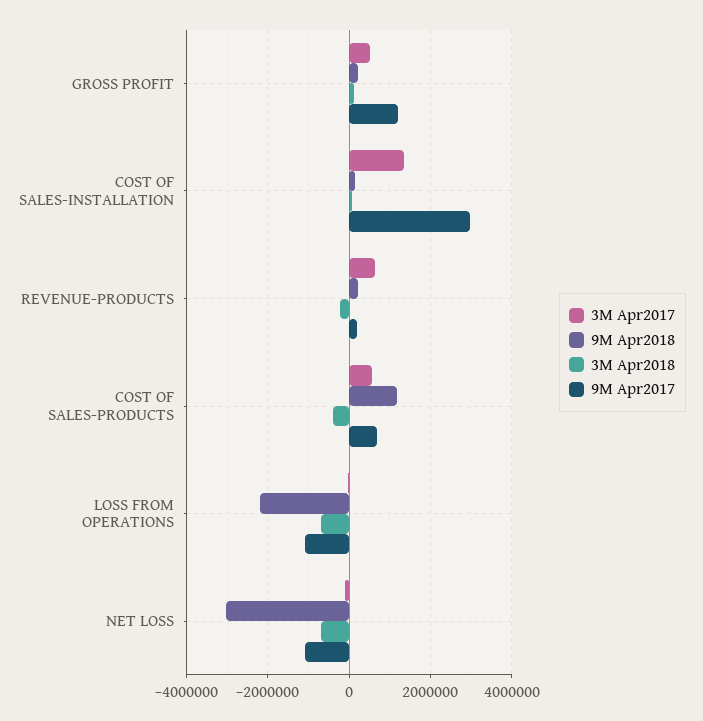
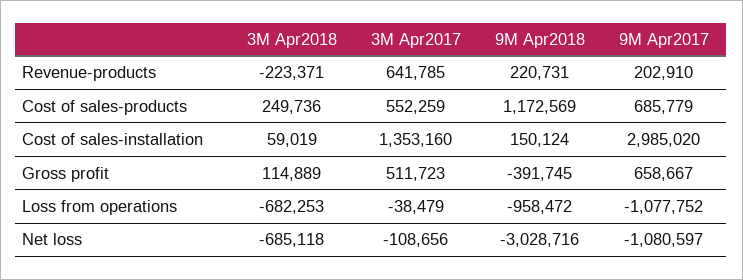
9M Apr2018, GROSS PROFIT: 200000 -> -391745
9M Apr2017, GROSS PROFIT: 1200000 -> 658667
3M Apr2018, COST OF SALES-PRODUCTS: -400000 -> 249736
9M Apr2018, LOSS FROM OPERATIONS: -2200000 -> -958472

